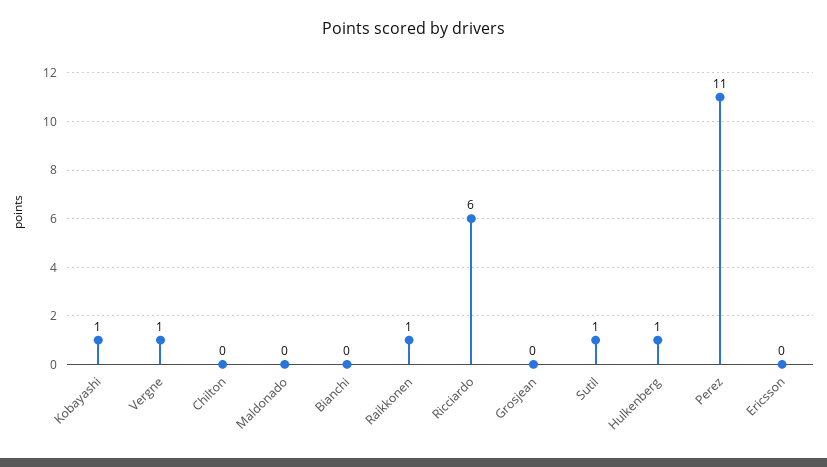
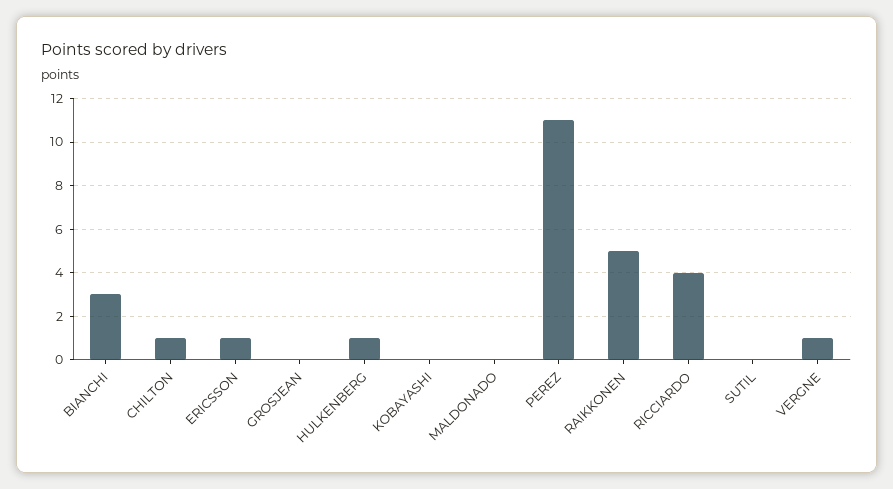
Kobayashi: 1 -> 0
Chilton: 0 -> 1
Bianchi: 0 -> 3
Raikkonen: 1 -> 5
Ricciardo: 6 -> 4
Sutil: 1 -> 0
Ericsson: 0 -> 1

